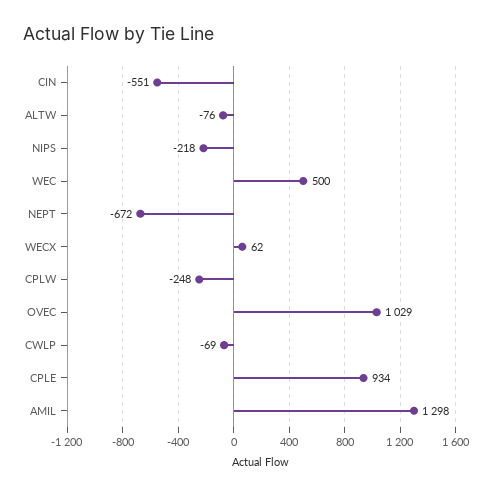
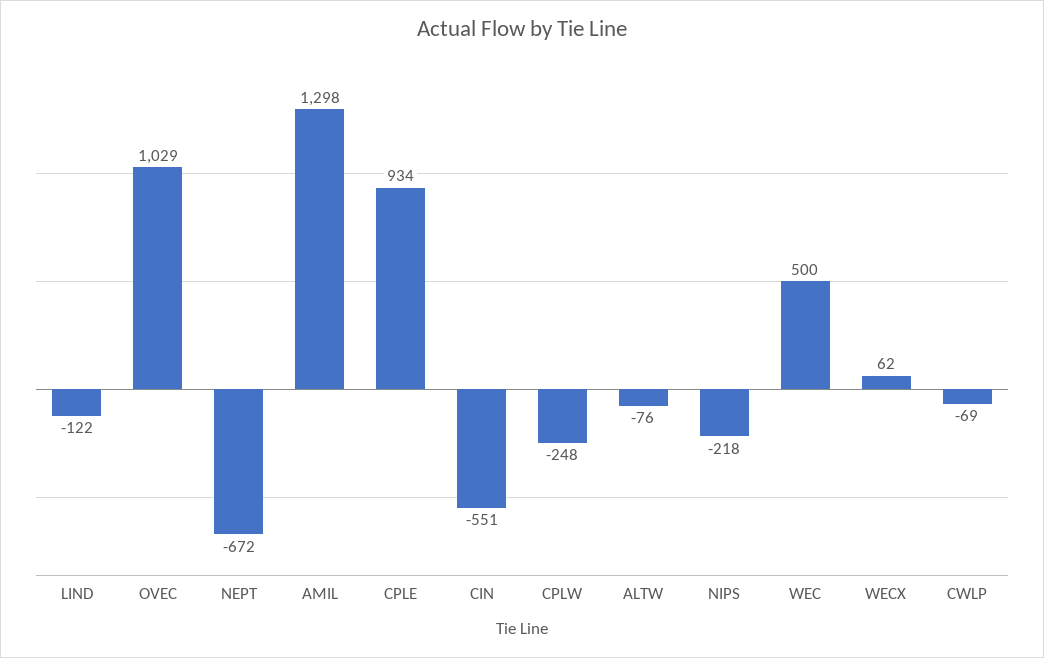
LIND: none -> -122

